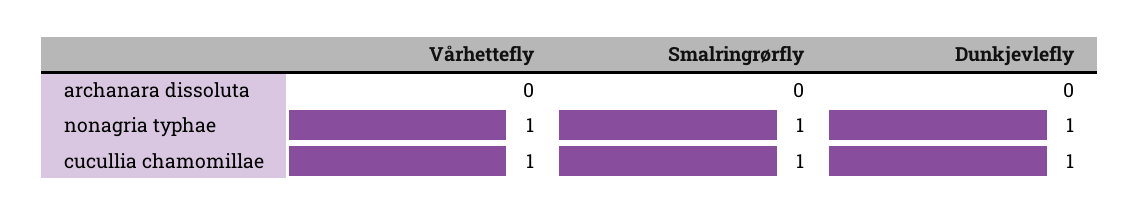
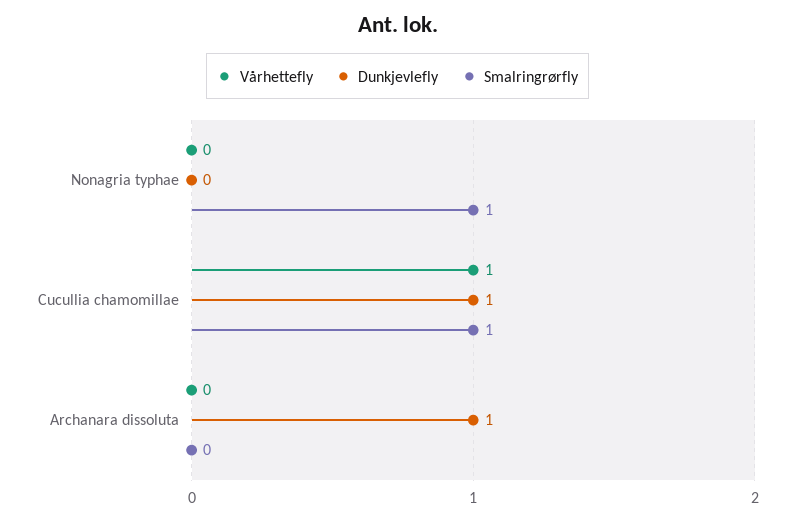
Dunkjevlefly, archanara dissoluta: 0 -> 1
Vårhettefly, nonagria typhae: 1 -> 0
Dunkjevlefly, nonagria typhae: 1 -> 0

